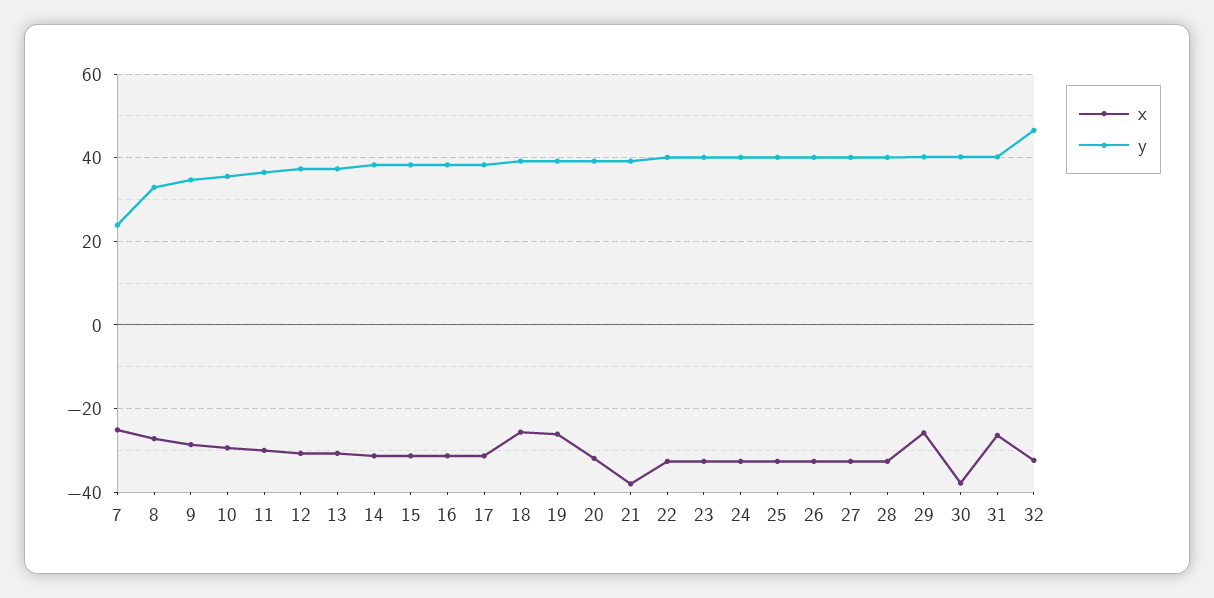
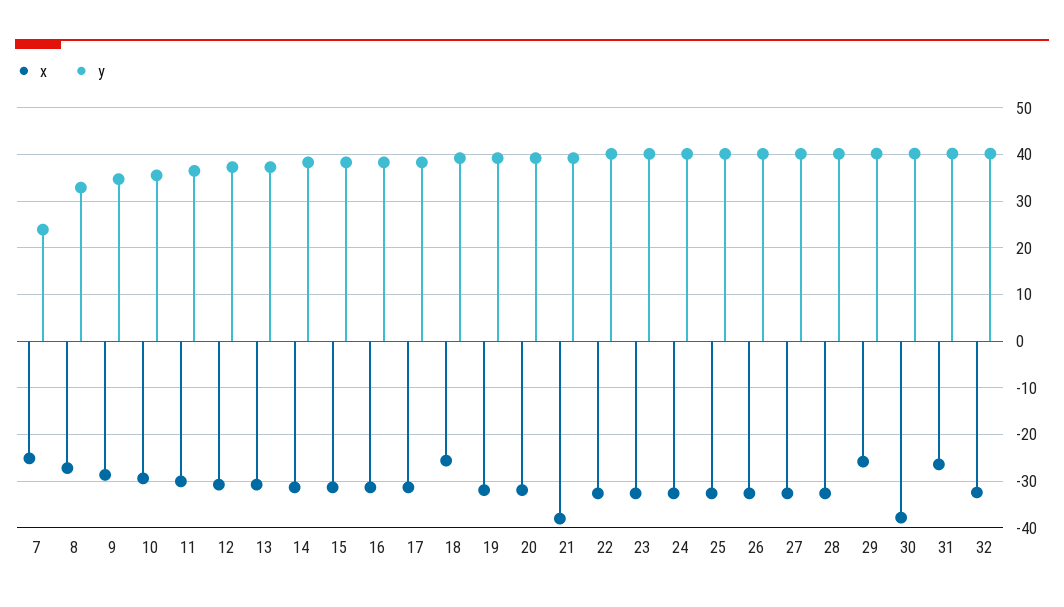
x, 19: -26 -> -32
y, 32: 46 -> 40

